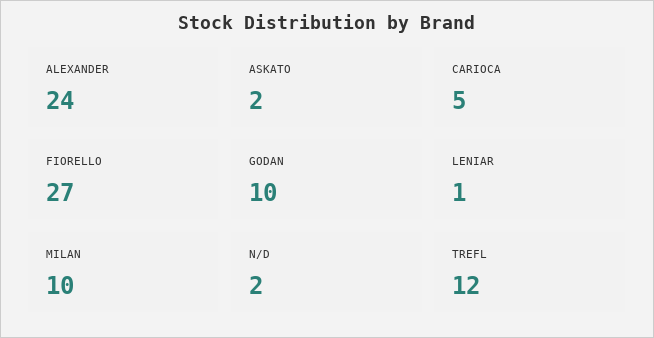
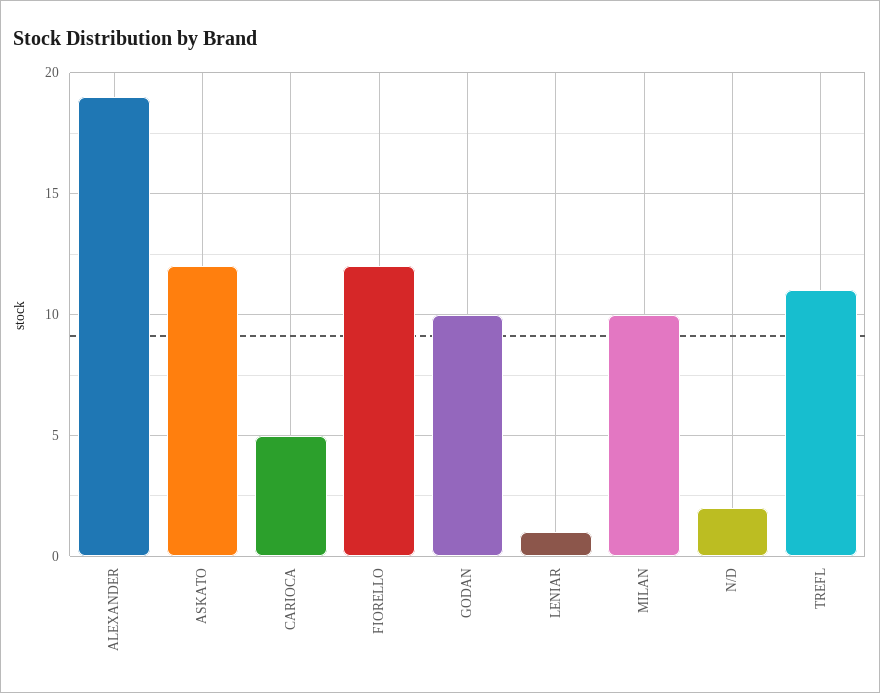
ALEXANDER: 24 -> 19
ASKATO: 2 -> 12
FIORELLO: 27 -> 12
TREFL: 12 -> 11

